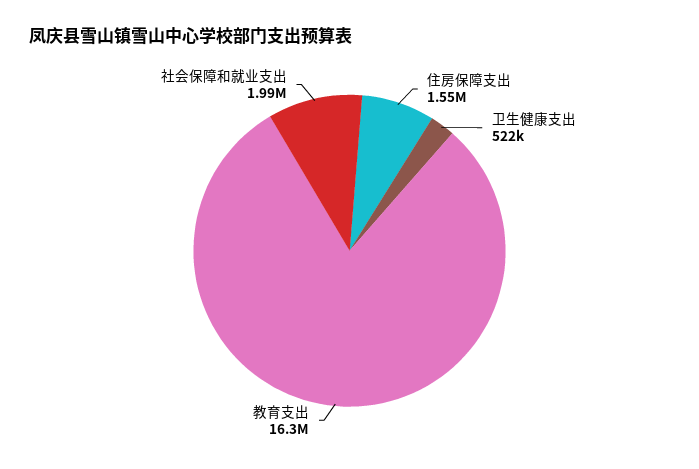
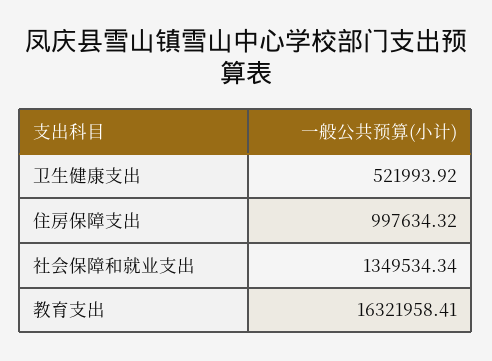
住房保障支出: 1550000 -> 997634.32
社会保障和就业支出: 1990000 -> 1349534.34

